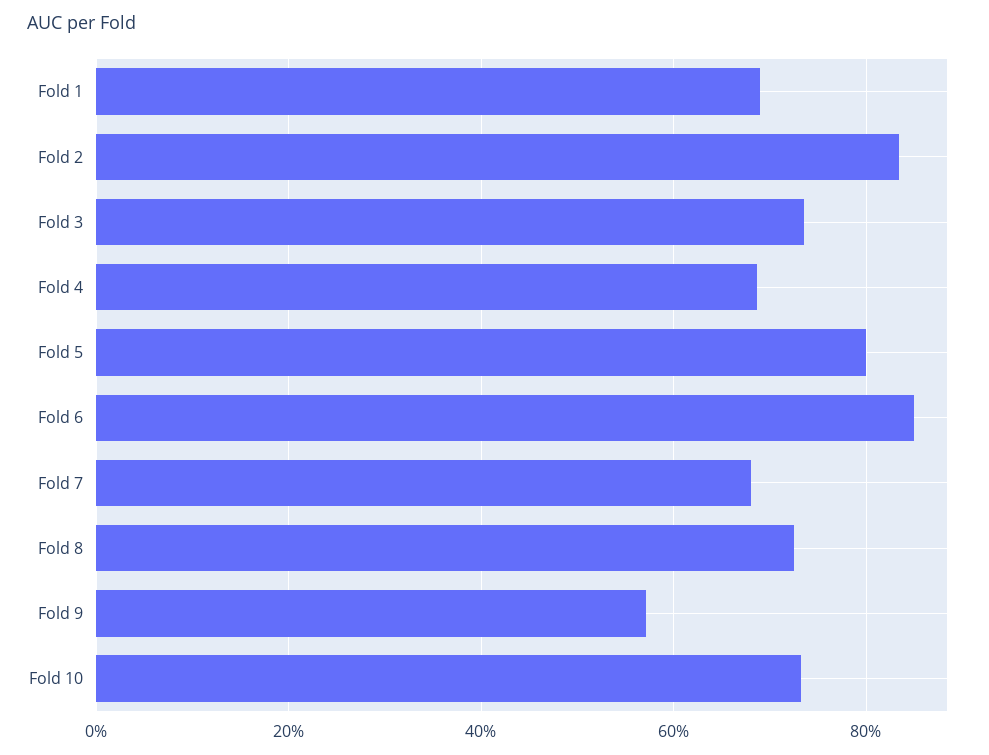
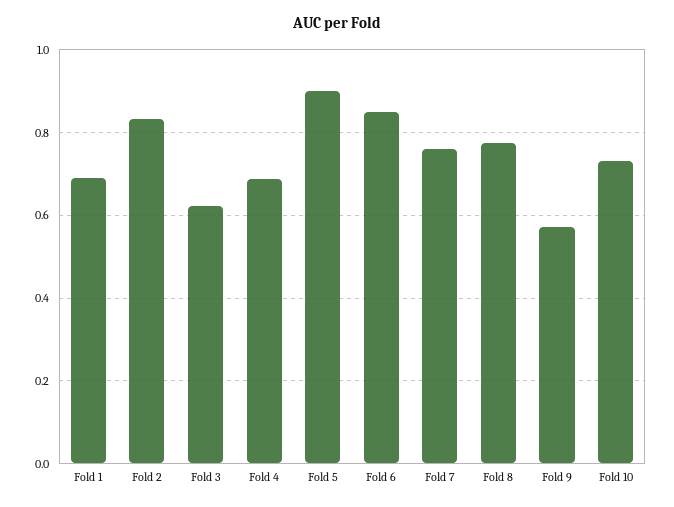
Fold 3: 0.74 -> 0.62
Fold 5: 0.8 -> 0.9
Fold 7: 0.68 -> 0.76
Fold 8: 0.72 -> 0.78

